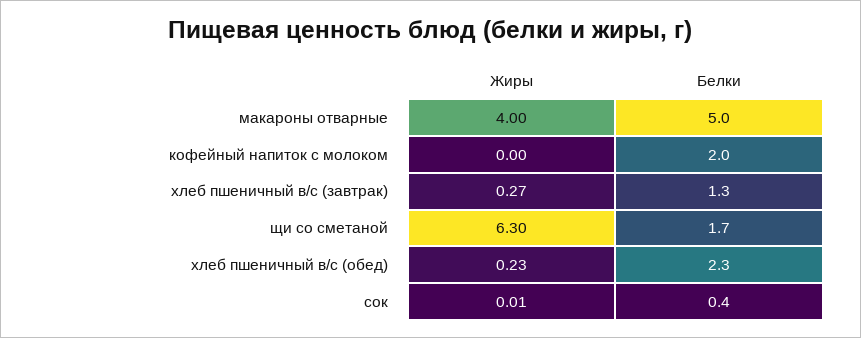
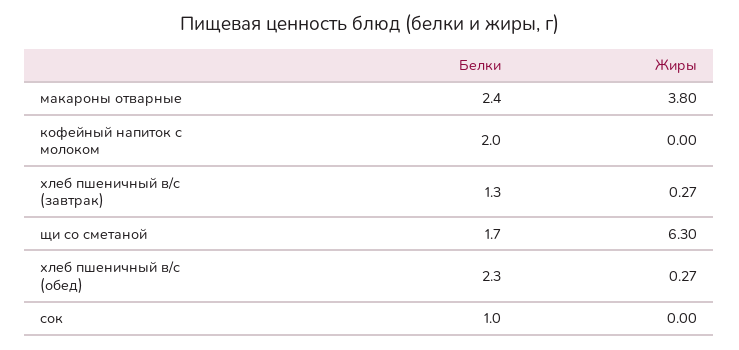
Жиры, макароны отварные: 4 -> 3.8
Белки, макароны отварные: 5 -> 2.4
Жиры, хлеб пшеничный в/с (обед): 0.23 -> 0.27
Жиры, сок: 0.01 -> 0
Белки, сок: 0.4 -> 1

